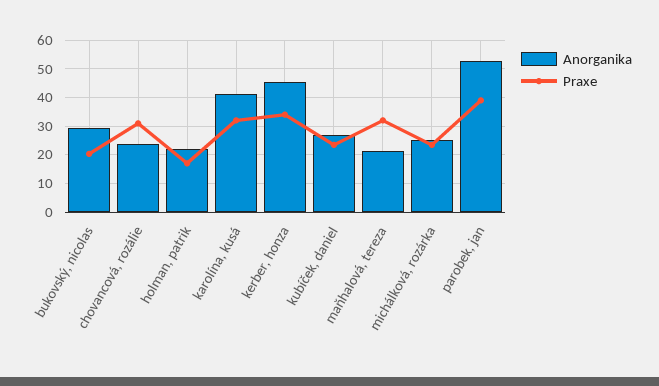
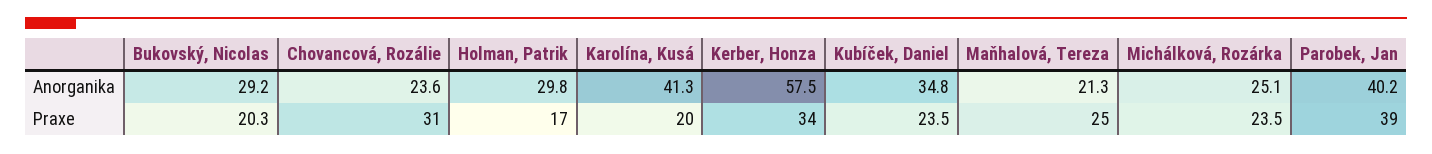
Anorganika, holman, patrik: 22.5 -> 29.8
Praxe, karolína, kusá: 32.5 -> 20
Anorganika, kerber, honza: 45 -> 57.5
Anorganika, kubíček, daniel: 27.5 -> 34.8
Praxe, maňhalová, tereza: 32.5 -> 25
Anorganika, parobek, jan: 52.5 -> 40.2

